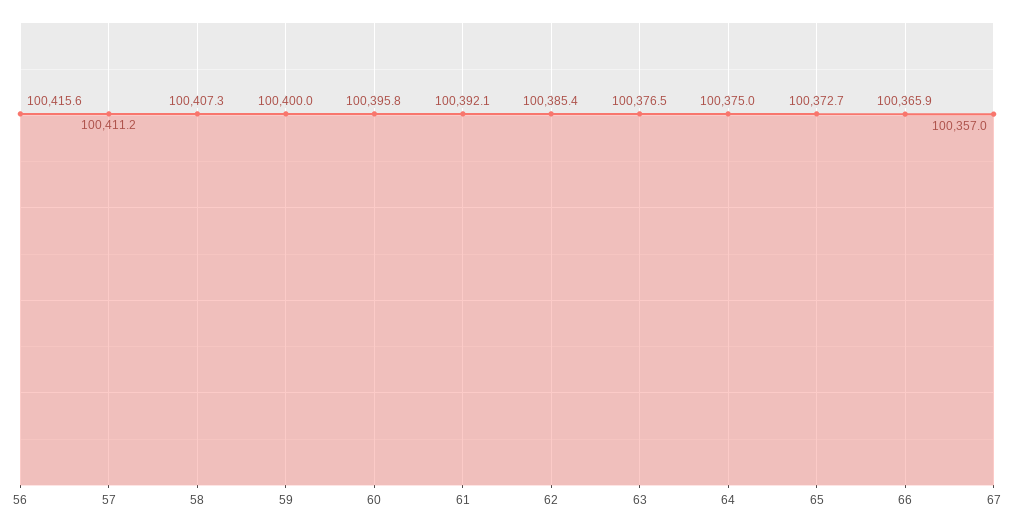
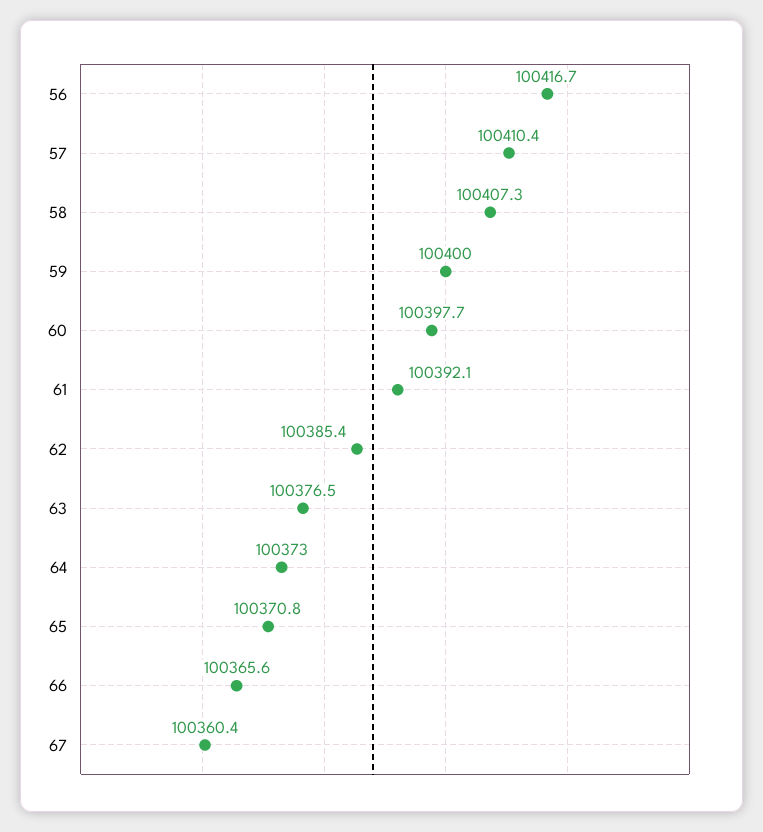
56: 100415.6 -> 100416.7
57: 100411.2 -> 100410.4
60: 100395.8 -> 100397.7
64: 100375 -> 100373
65: 100372.7 -> 100370.8
66: 100365.9 -> 100365.6
67: 100357 -> 100360.4

